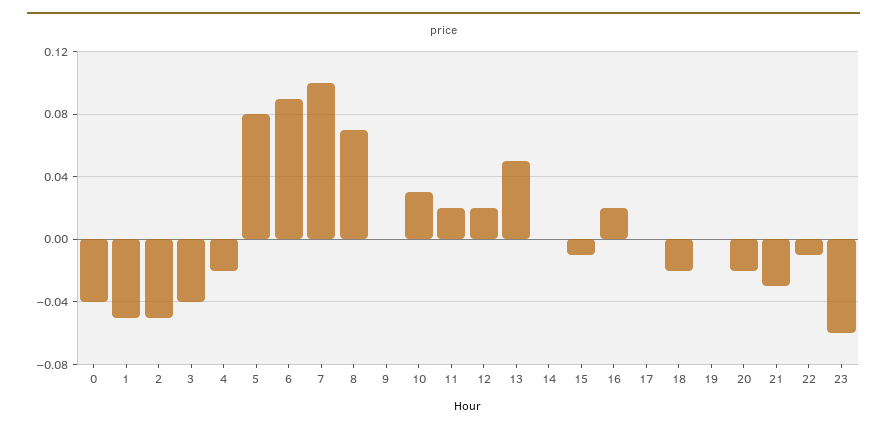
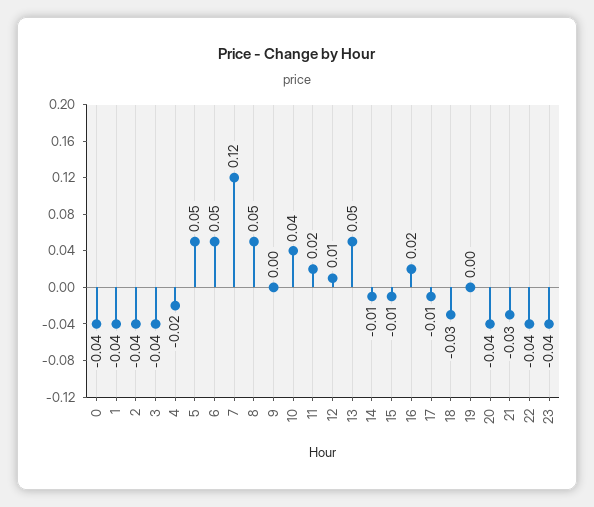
1: -0.05 -> -0.04
2: -0.05 -> -0.04
5: 0.08 -> 0.05
6: 0.09 -> 0.05
7: 0.1 -> 0.12
8: 0.07 -> 0.05
10: 0.03 -> 0.04
12: 0.02 -> 0.01
14: 0 -> -0.01
17: 0 -> -0.01
18: -0.02 -> -0.03
20: -0.02 -> -0.04
22: -0.01 -> -0.04
23: -0.06 -> -0.04

